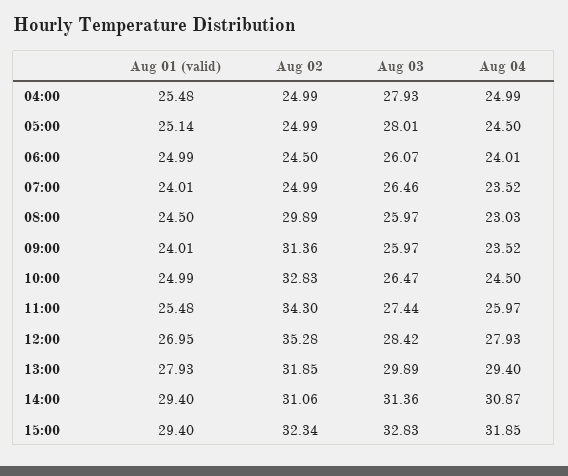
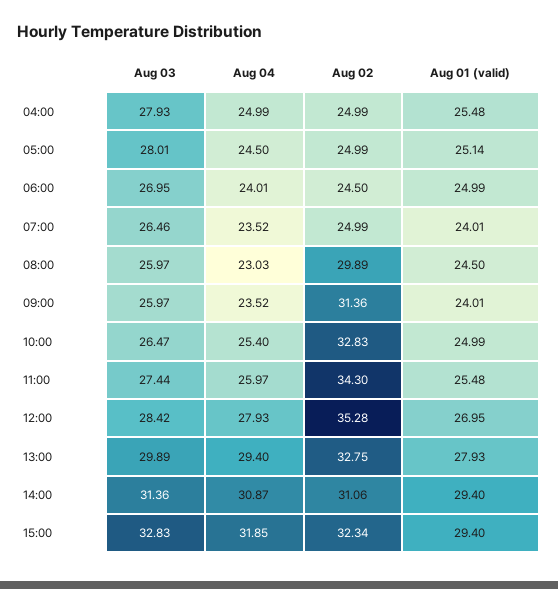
Aug 03, 06:00: 26.07 -> 26.95
Aug 04, 10:00: 24.5 -> 25.4
Aug 02, 13:00: 31.85 -> 32.75

